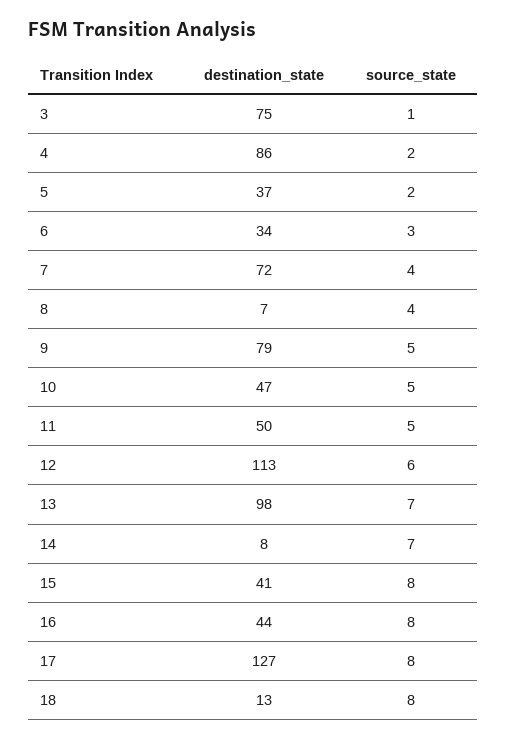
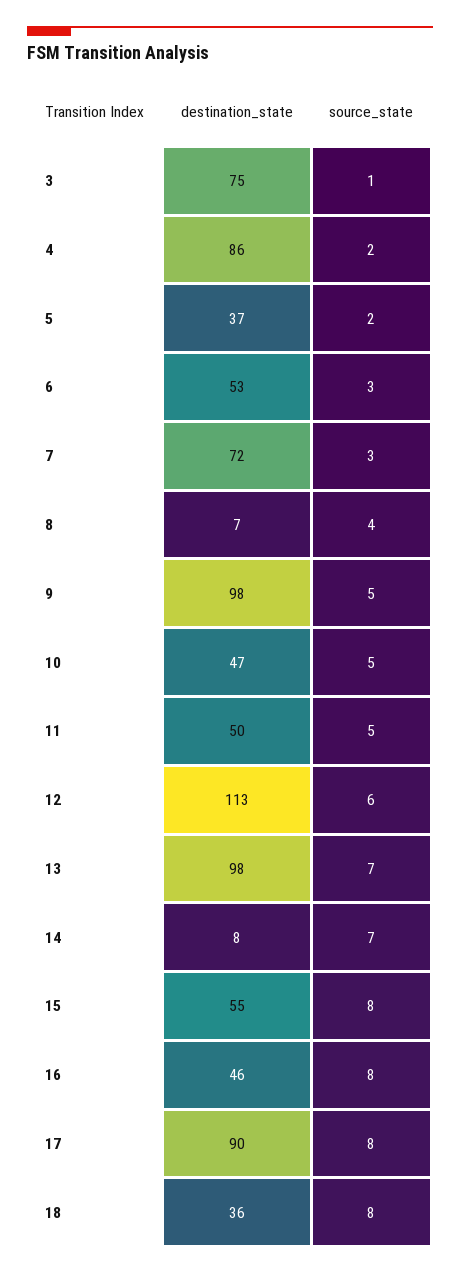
destination_state, 6: 34 -> 53
source_state, 7: 4 -> 3
destination_state, 9: 79 -> 98
destination_state, 15: 41 -> 55
destination_state, 16: 44 -> 46
destination_state, 17: 127 -> 90
destination_state, 18: 13 -> 36

